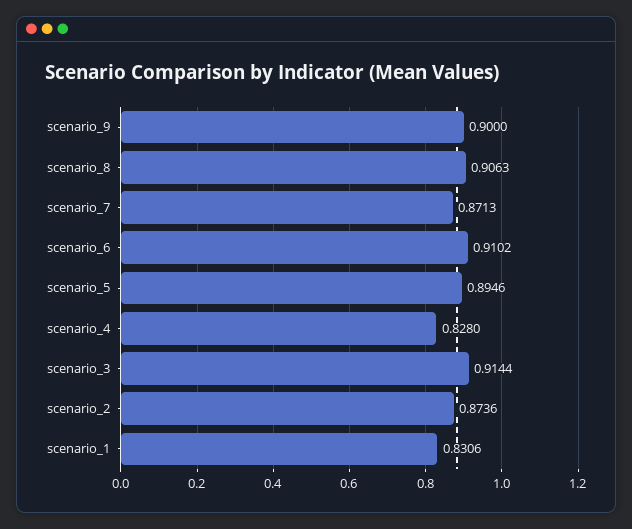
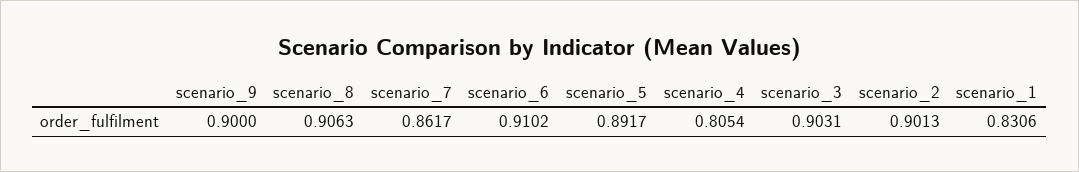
scenario_7: 0.8713 -> 0.8617
scenario_5: 0.8946 -> 0.8917
scenario_4: 0.828 -> 0.8054
scenario_3: 0.9144 -> 0.9031
scenario_2: 0.8736 -> 0.9013

